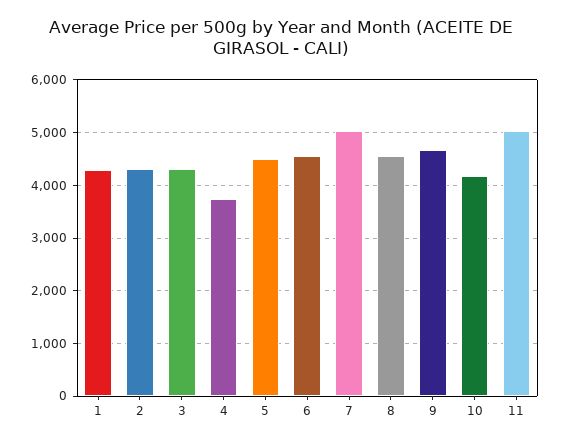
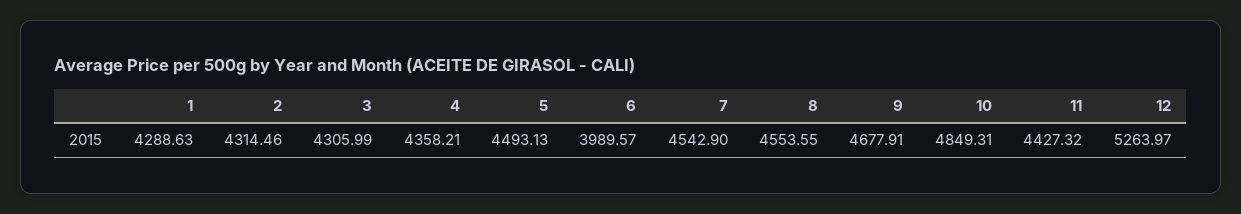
4: 3800 -> 4358.21
6: 4600 -> 3989.57
7: 5000 -> 4542.9
10: 4200 -> 4849.31
11: 5000 -> 4427.32
12: none -> 5263.97

